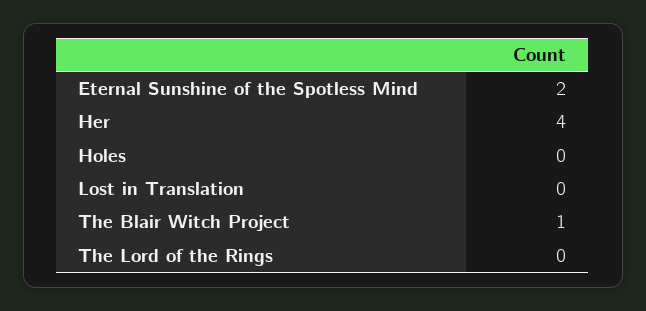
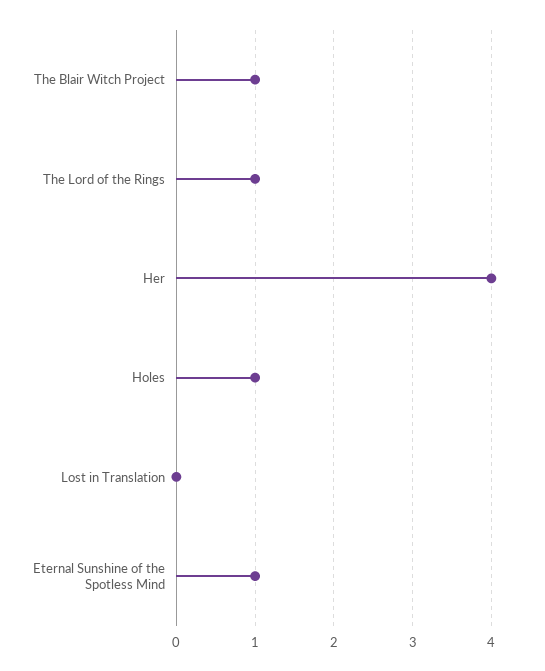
Eternal Sunshine of the Spotless Mind: 2 -> 1
Holes: 0 -> 1
The Lord of the Rings: 0 -> 1

